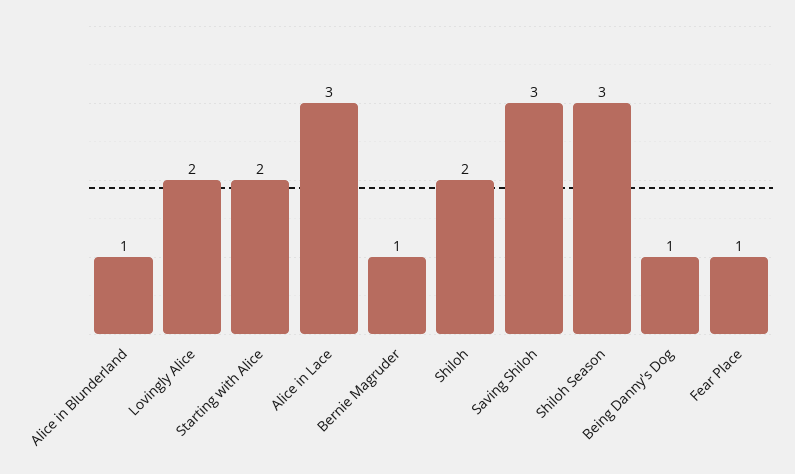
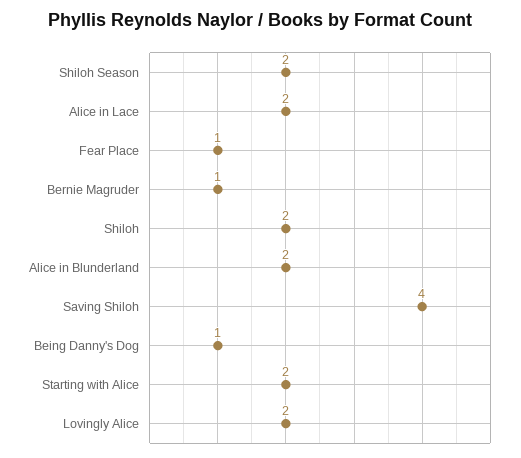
Alice in Blunderland: 1 -> 2
Alice in Lace: 3 -> 2
Saving Shiloh: 3 -> 4
Shiloh Season: 3 -> 2

